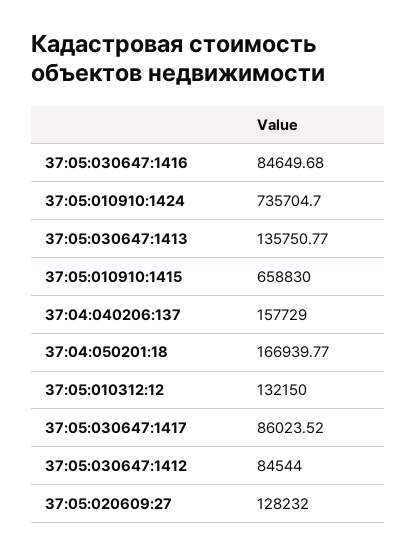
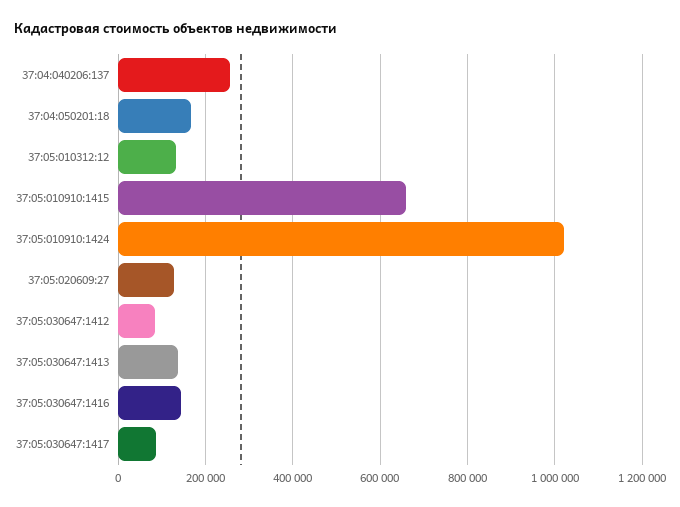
37:05:030647:1416: 84649.68 -> 140000
37:05:010910:1424: 735704.7 -> 1020000
37:04:040206:137: 157729 -> 260000

